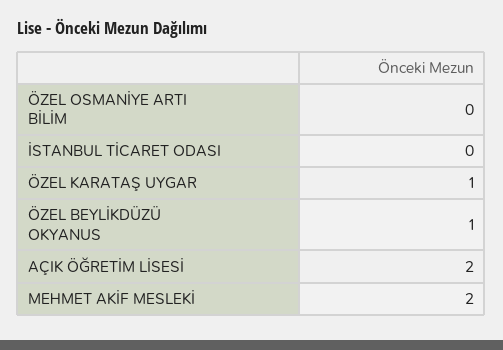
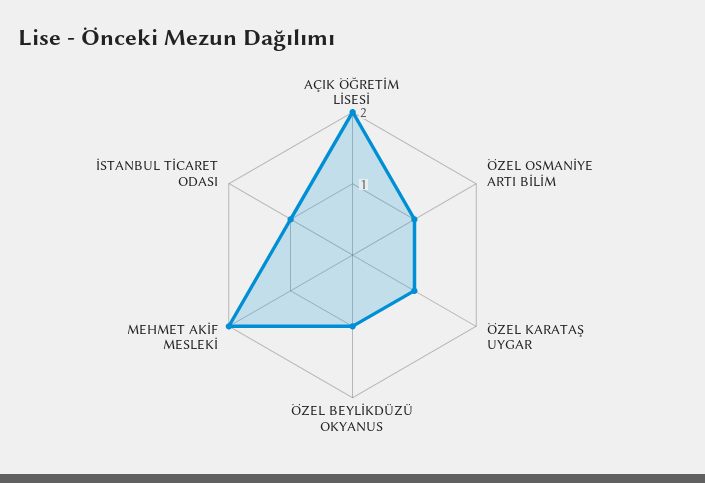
ÖZEL OSMANİYE ARTI BİLİM: 0 -> 1
İSTANBUL TİCARET ODASI: 0 -> 1

